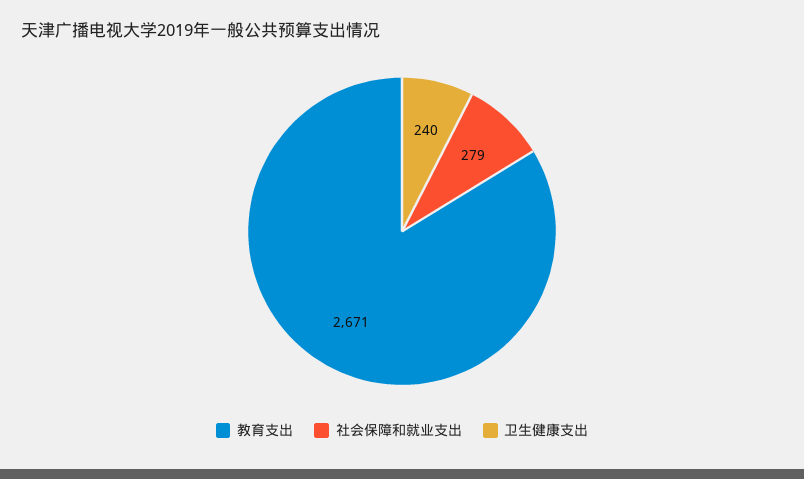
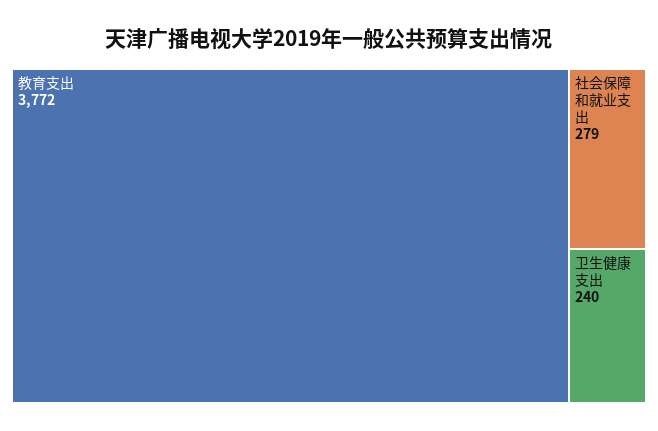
教育支出: 2671 -> 3772

